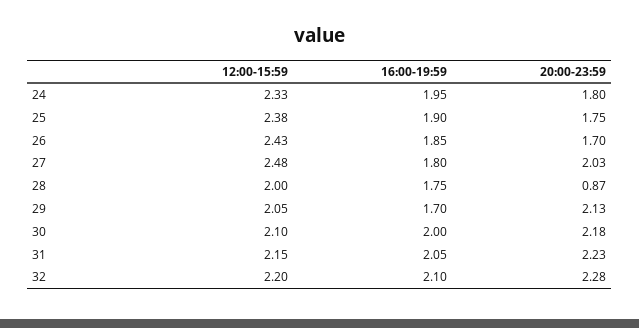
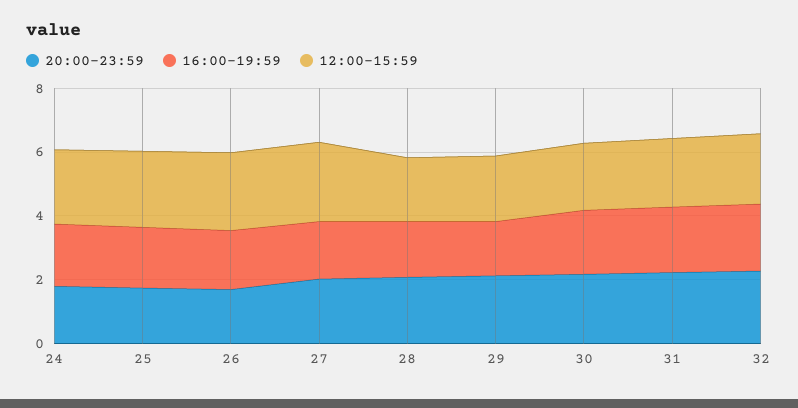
20:00-23:59, 28: 0.87 -> 2

